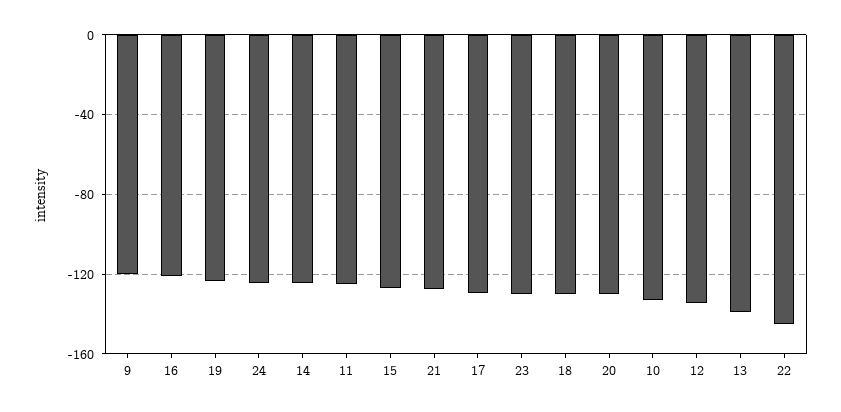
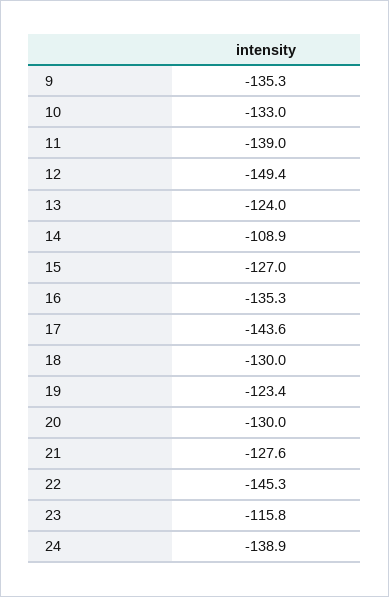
9: -120 -> -135.3
16: -120 -> -135.3
24: -125 -> -138.9
14: -125 -> -108.9
11: -125 -> -139
17: -130 -> -143.6
23: -130 -> -115.8
12: -135 -> -149.4
13: -140 -> -124

